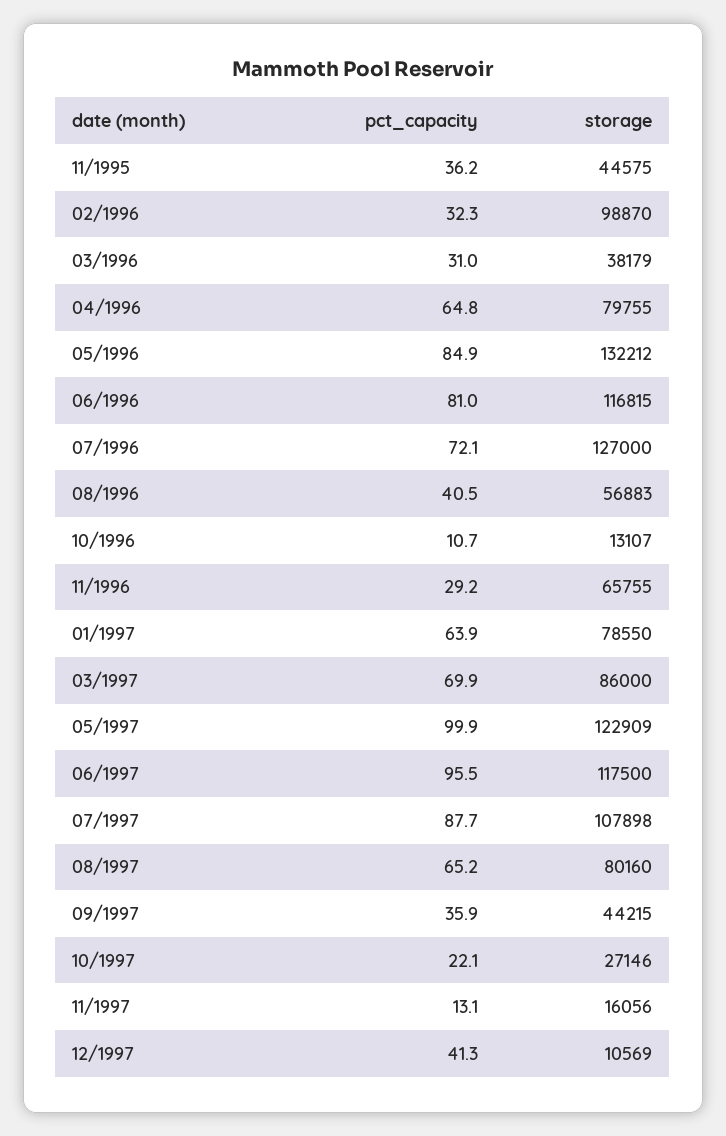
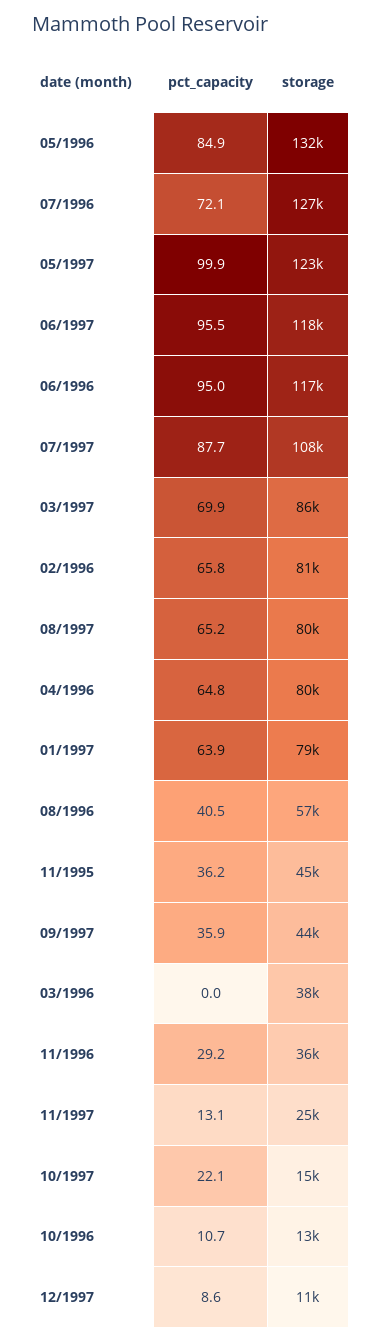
pct_capacity, 02/1996: 32.3 -> 65.8
storage, 02/1996: 98870 -> 81000
pct_capacity, 03/1996: 31 -> 0
pct_capacity, 06/1996: 81 -> 95
storage, 11/1996: 65755 -> 36000
storage, 10/1997: 27146 -> 15000
storage, 11/1997: 16056 -> 25000
pct_capacity, 12/1997: 41.3 -> 8.6

